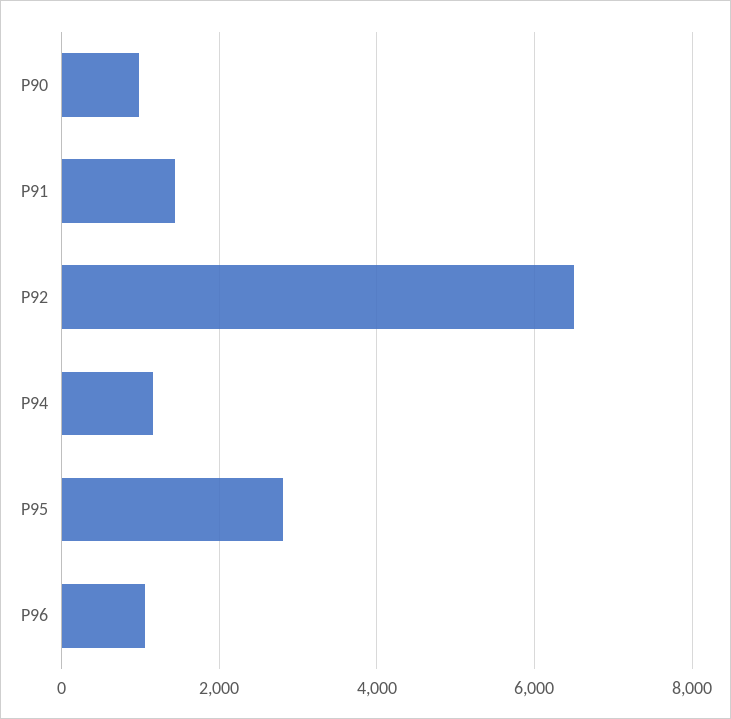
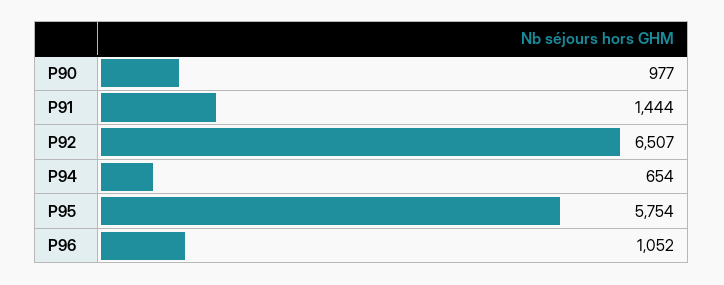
P94: 1200 -> 654
P95: 2800 -> 5754

